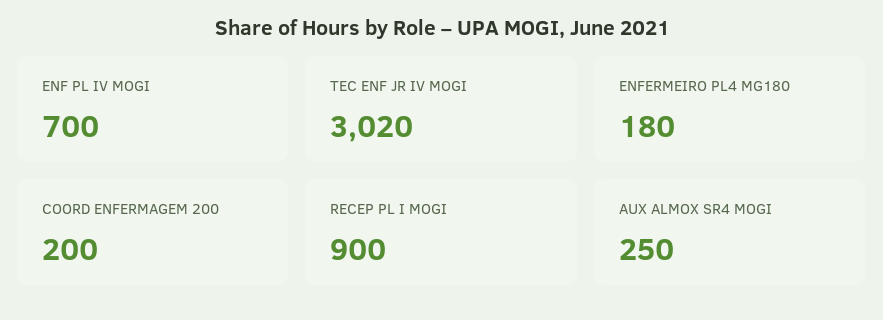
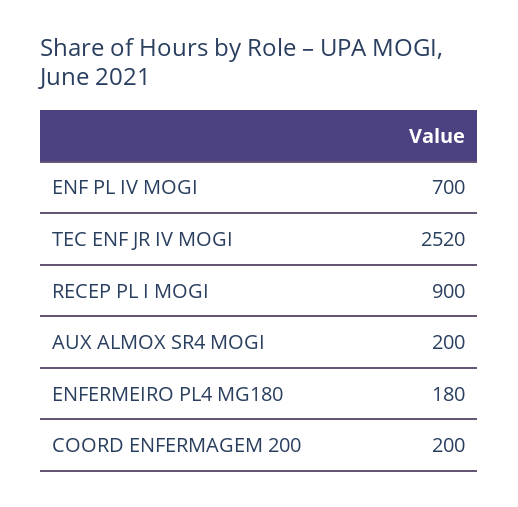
TEC ENF JR IV MOGI: 3020 -> 2520
AUX ALMOX SR4 MOGI: 250 -> 200

